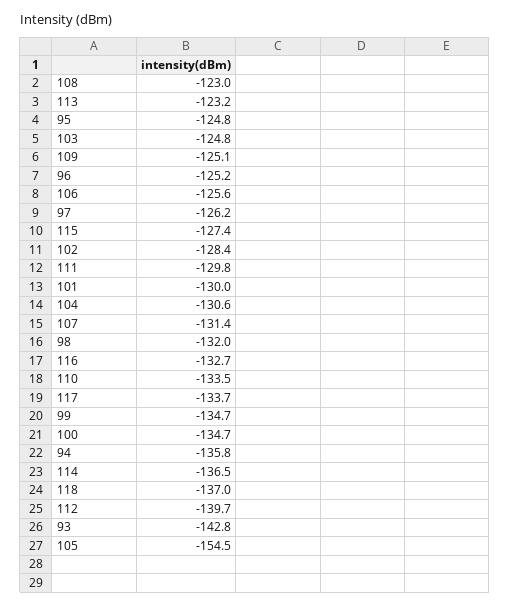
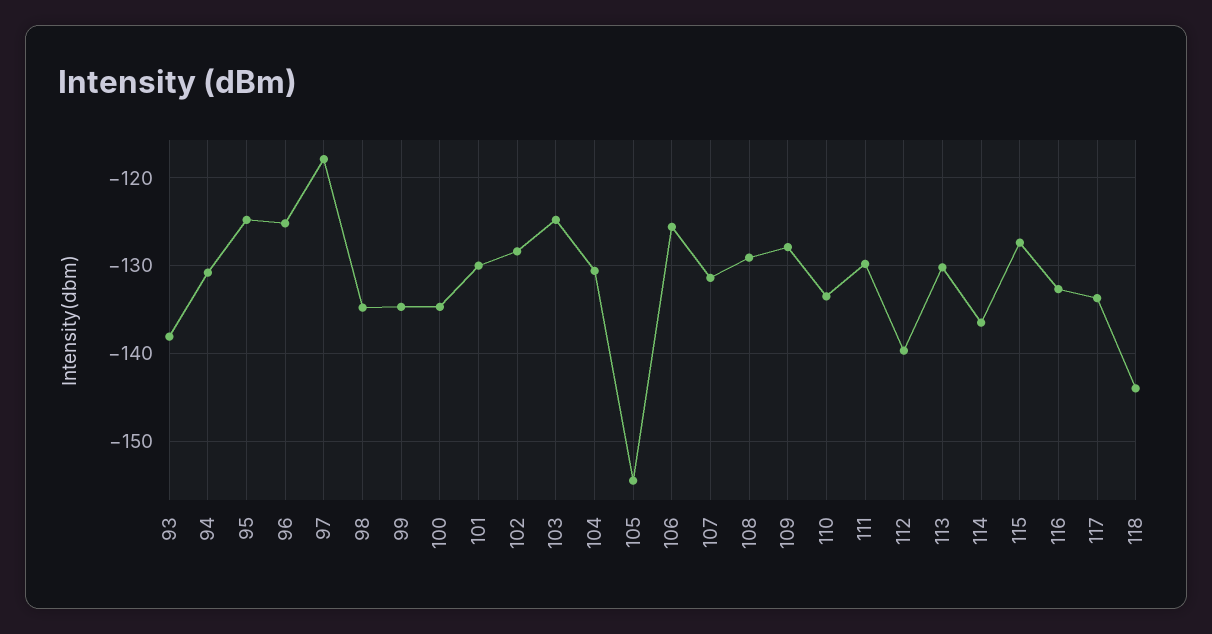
108: -123 -> -129
113: -123.2 -> -130
109: -125.1 -> -128
97: -126.2 -> -118
98: -132 -> -135
94: -135.8 -> -131
118: -137 -> -144
93: -142.8 -> -138

